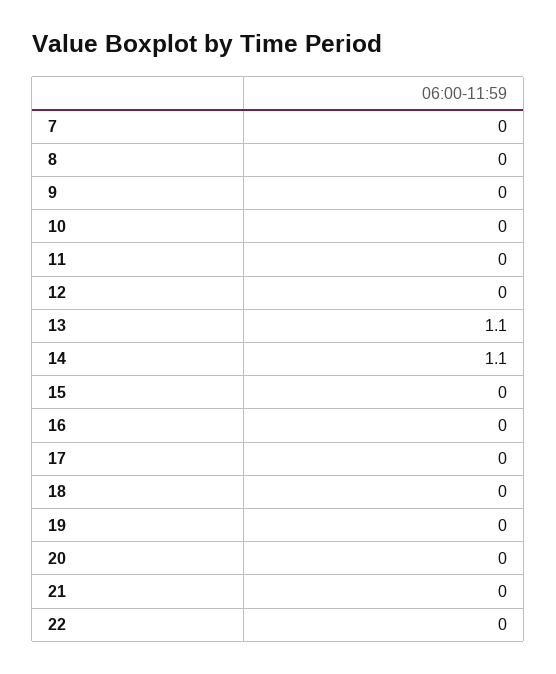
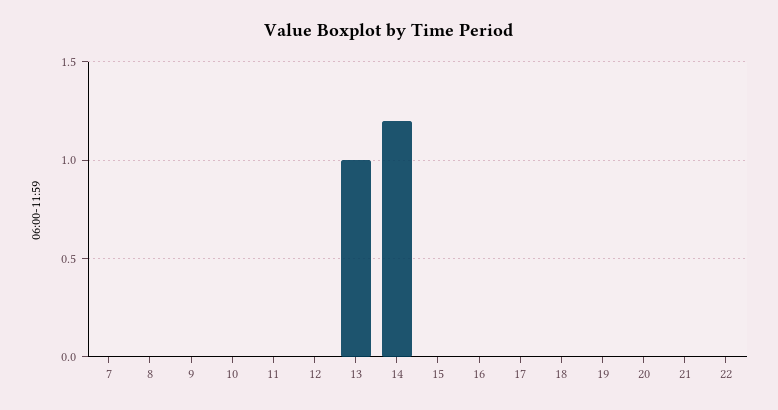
13: 1.1 -> 1
14: 1.1 -> 1.2

